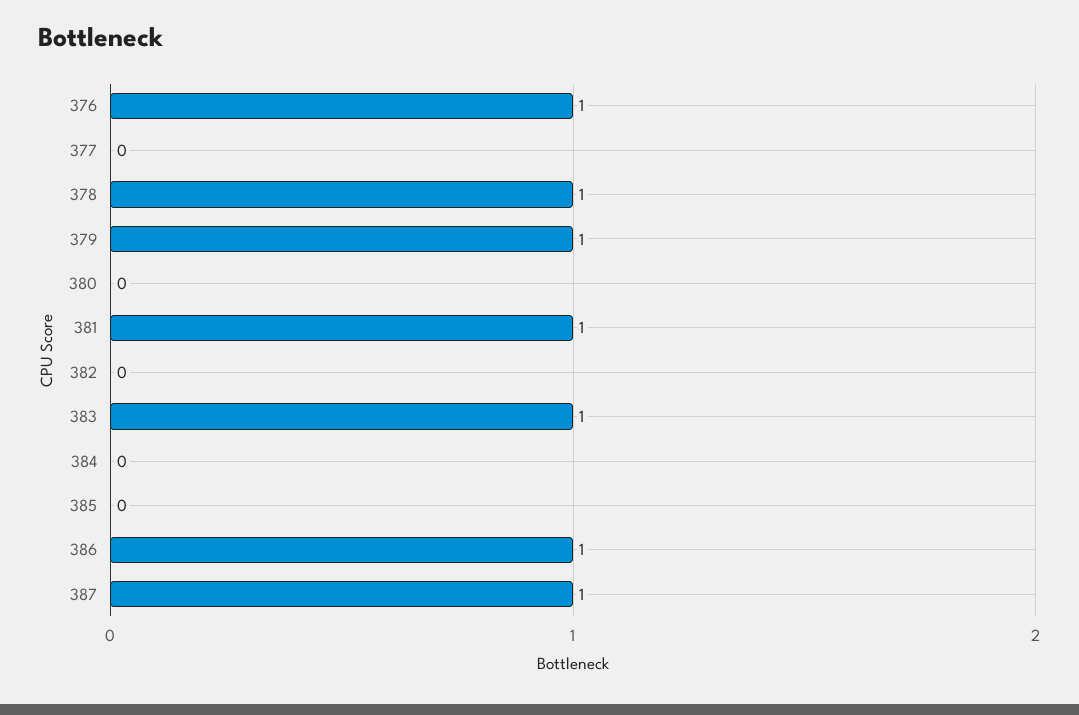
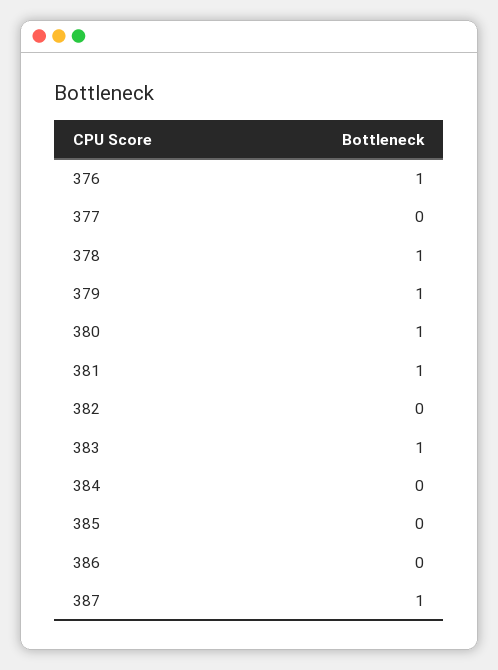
380: 0 -> 1
386: 1 -> 0

